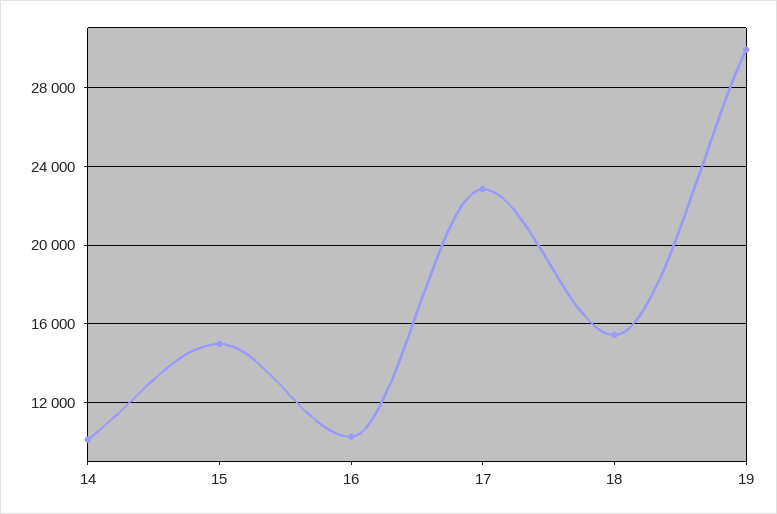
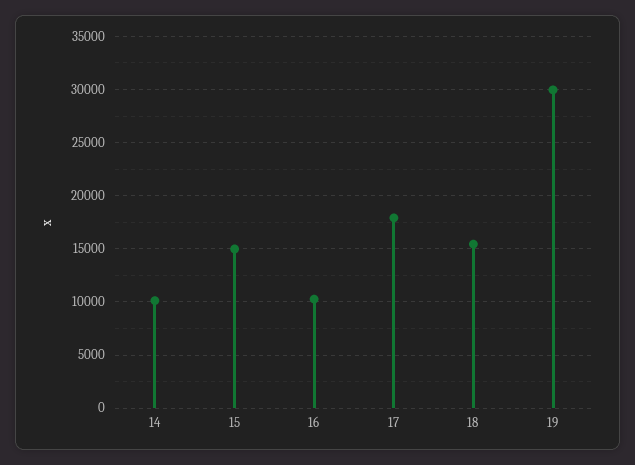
17: 23000 -> 18000

